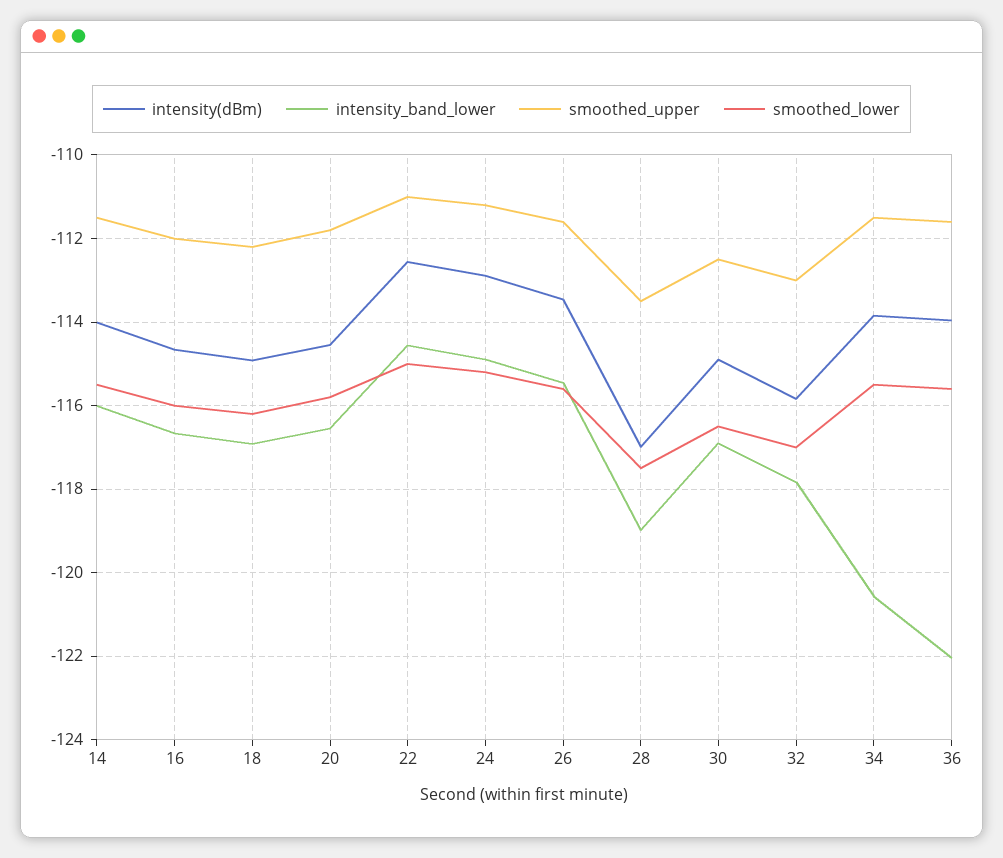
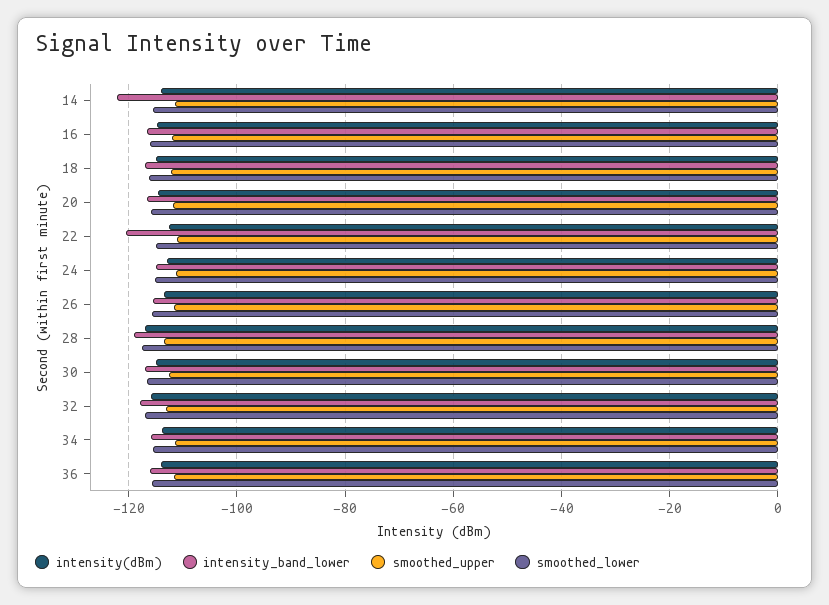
intensity_band_lower, 14: -116 -> -122
intensity_band_lower, 22: -114.6 -> -120
intensity_band_lower, 34: -120.6 -> -116
intensity_band_lower, 36: -122 -> -116

